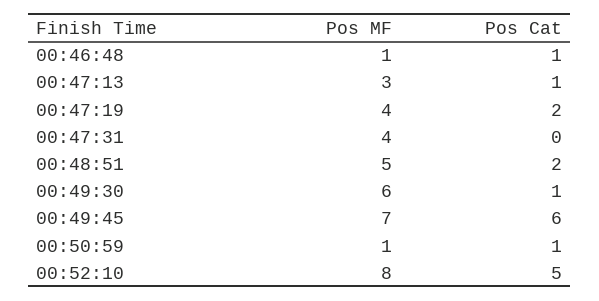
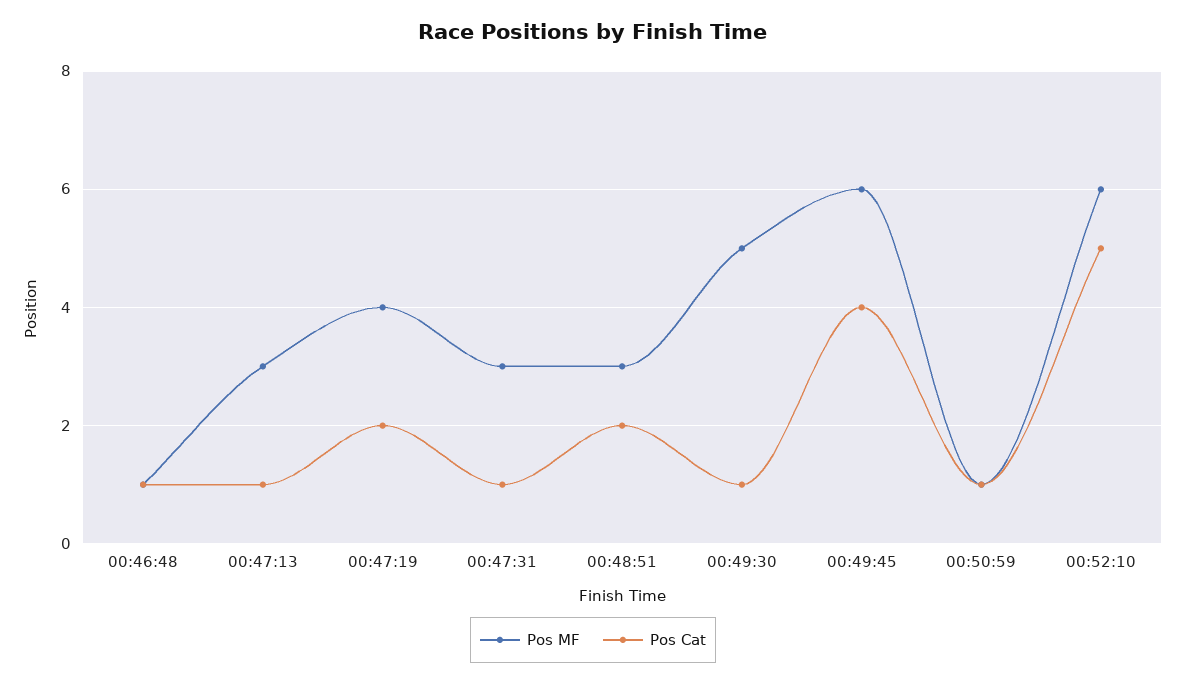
Pos MF, 00:47:31: 4 -> 3
Pos Cat, 00:47:31: 0 -> 1
Pos MF, 00:48:51: 5 -> 3
Pos MF, 00:49:30: 6 -> 5
Pos MF, 00:49:45: 7 -> 6
Pos Cat, 00:49:45: 6 -> 4
Pos MF, 00:52:10: 8 -> 6

